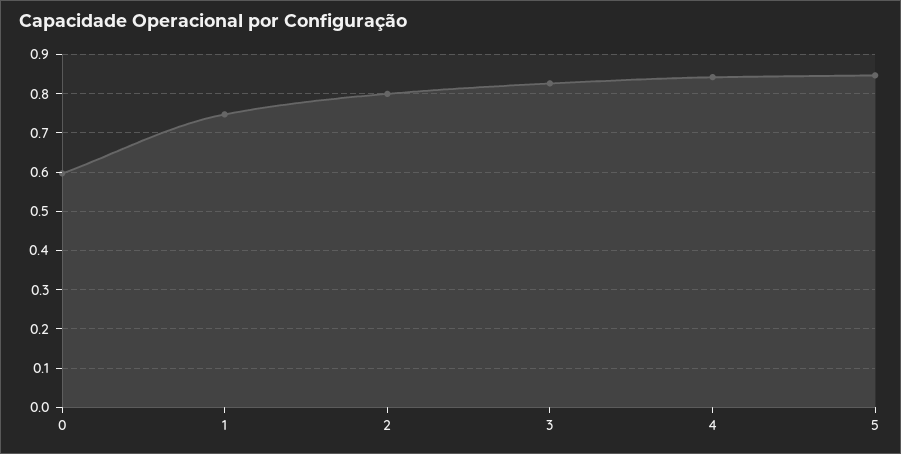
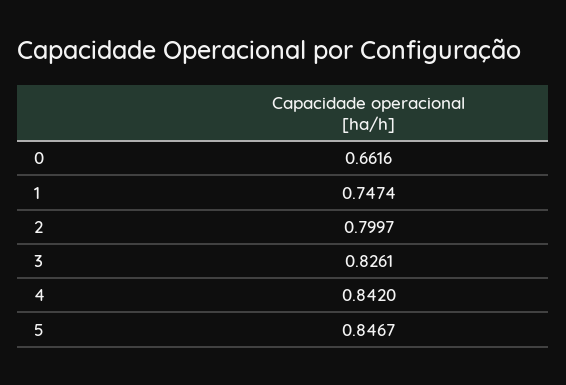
0: 0.6 -> 0.6616

